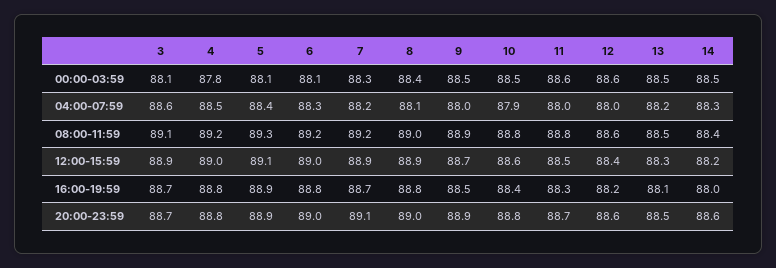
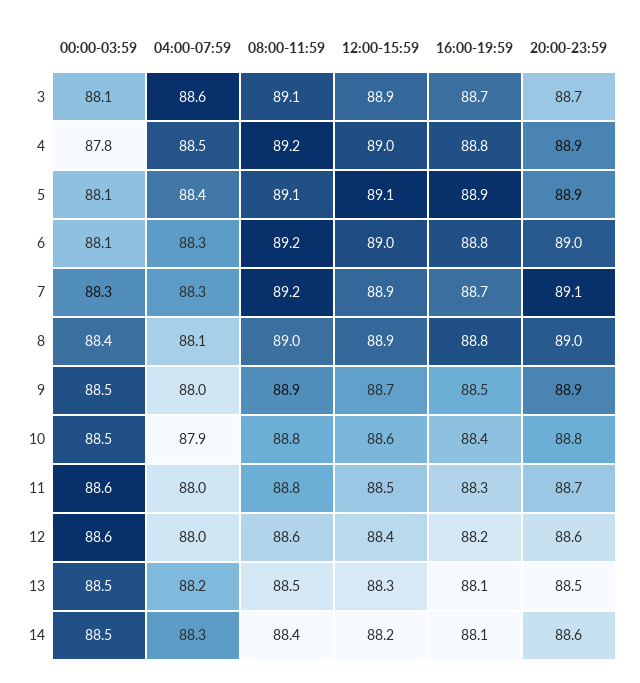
7, 04:00-07:59: 88.2 -> 88.3
5, 08:00-11:59: 89.3 -> 89.1
14, 16:00-19:59: 88 -> 88.1
4, 20:00-23:59: 88.8 -> 88.9

